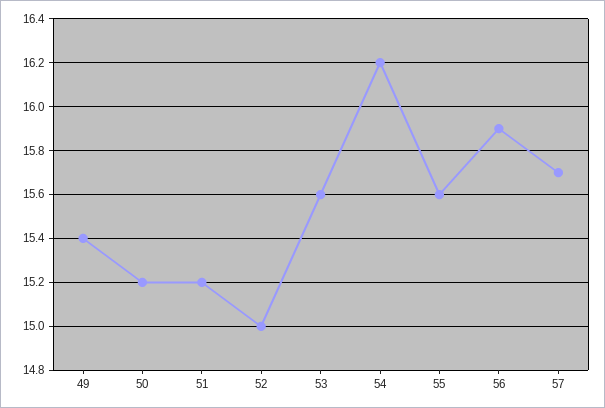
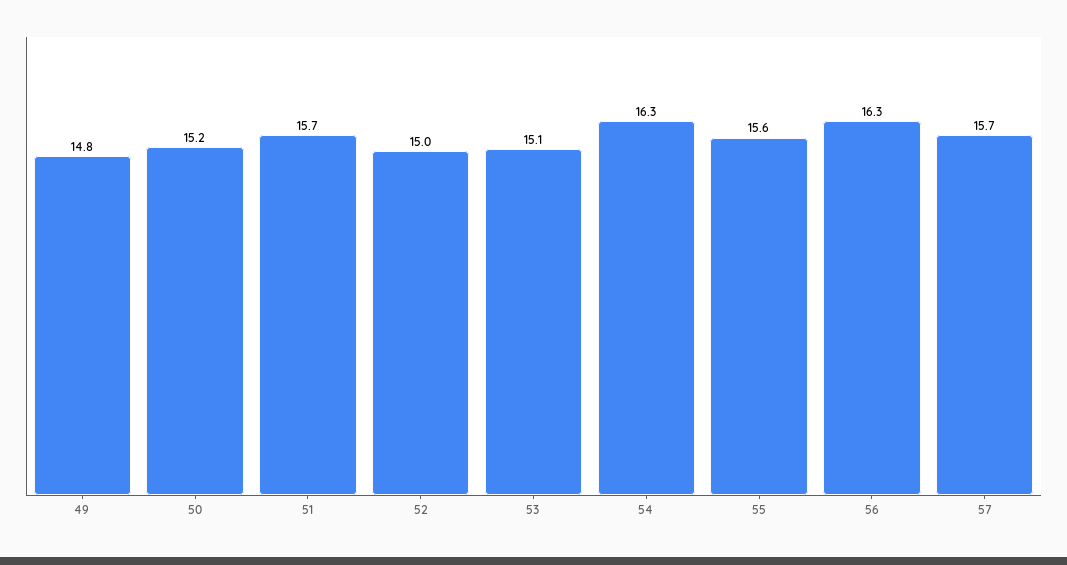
49: 15.4 -> 14.8
51: 15.2 -> 15.7
53: 15.6 -> 15.1
54: 16.2 -> 16.3
56: 15.9 -> 16.3

